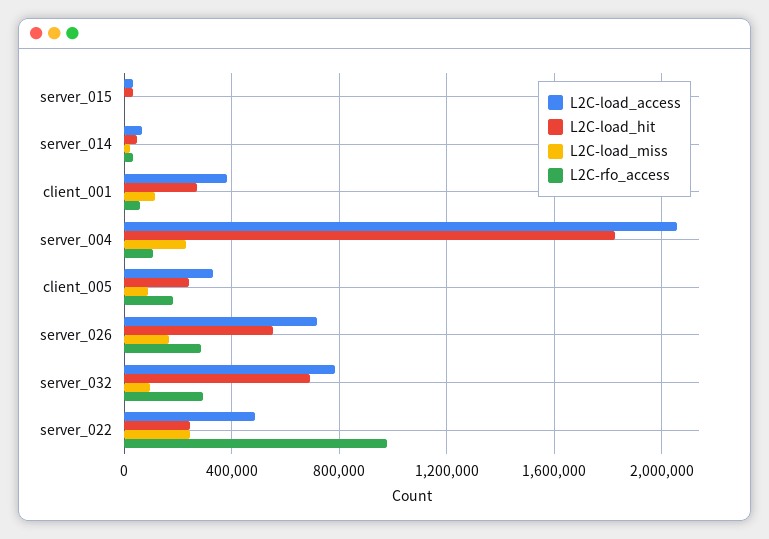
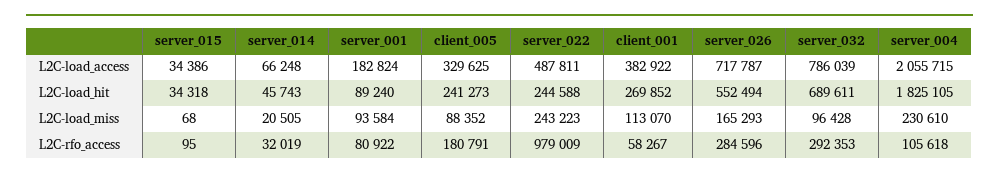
L2C-load_access, server_001: none -> 182824
L2C-load_hit, server_001: none -> 89240
L2C-load_miss, server_001: none -> 93584
L2C-rfo_access, server_001: none -> 80922

